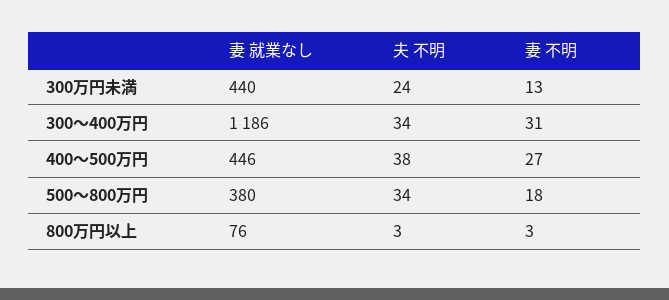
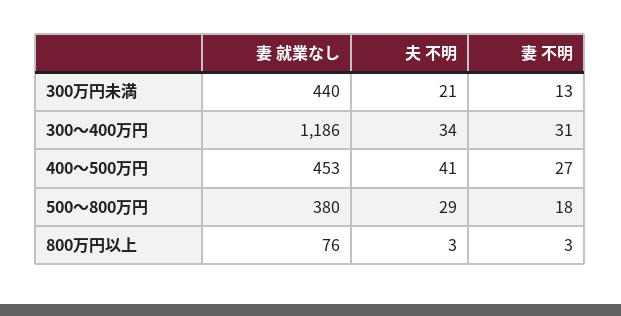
夫 不明, 300万円未満: 24 -> 21
妻 就業なし, 400～500万円: 446 -> 453
夫 不明, 400～500万円: 38 -> 41
夫 不明, 500～800万円: 34 -> 29

